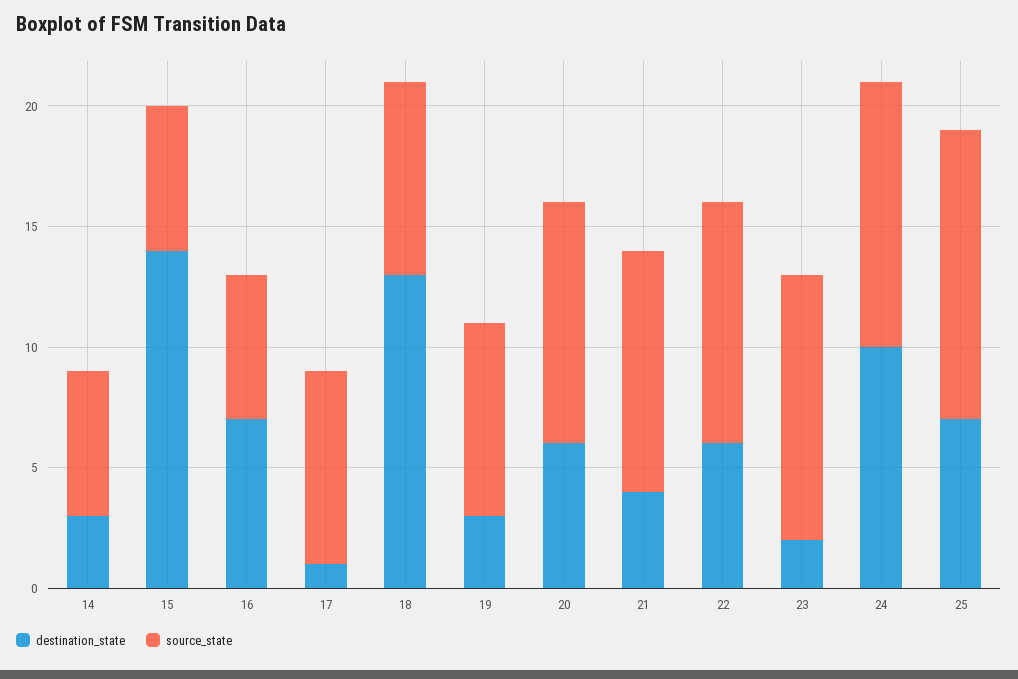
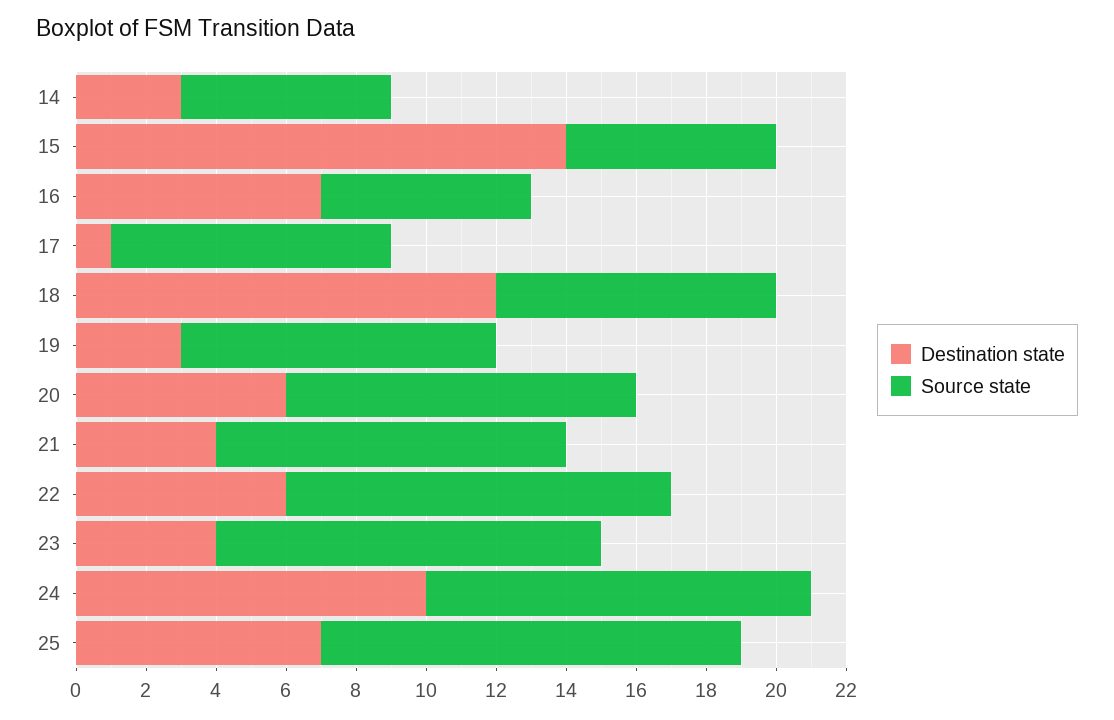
destination_state, 18: 13 -> 12
source_state, 19: 8 -> 9
source_state, 22: 10 -> 11
destination_state, 23: 2 -> 4

